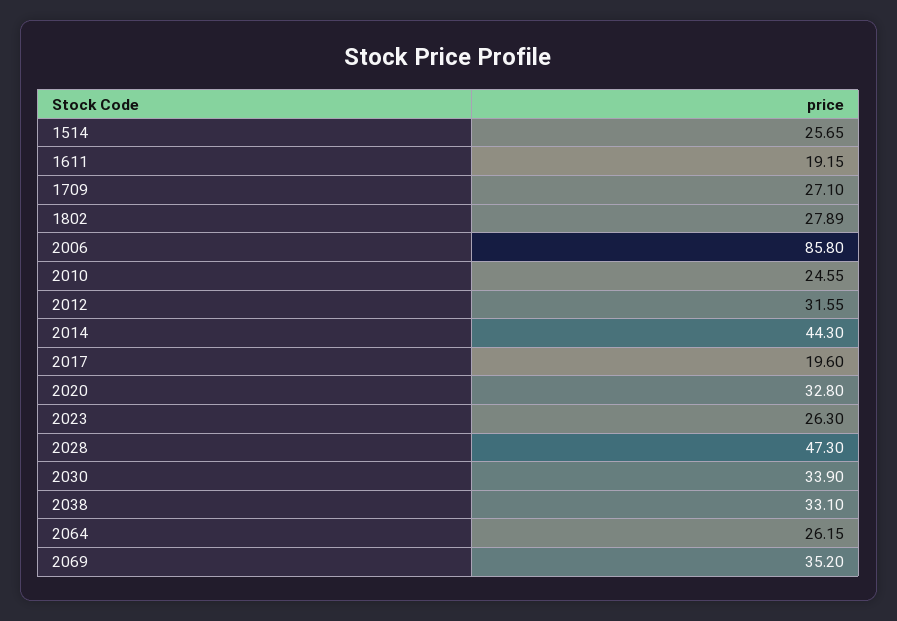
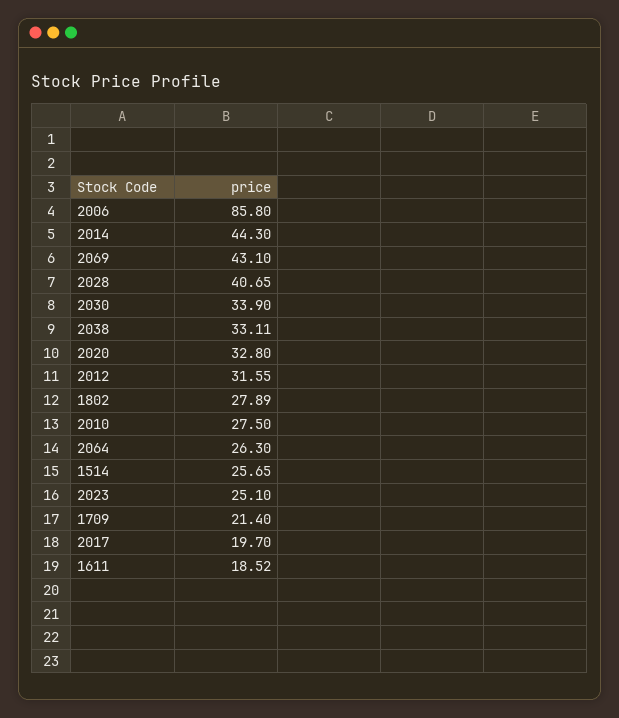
1611: 19.15 -> 18.52
1709: 27.1 -> 21.4
2010: 24.55 -> 27.5
2017: 19.6 -> 19.7
2023: 26.3 -> 25.1
2028: 47.3 -> 40.65
2038: 33.1 -> 33.11
2064: 26.15 -> 26.3
2069: 35.2 -> 43.1

